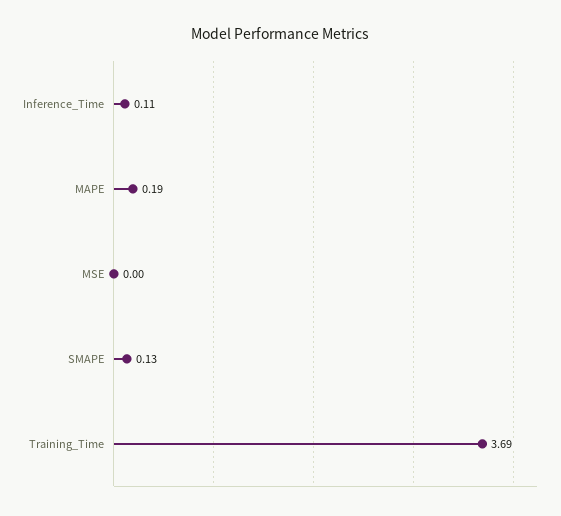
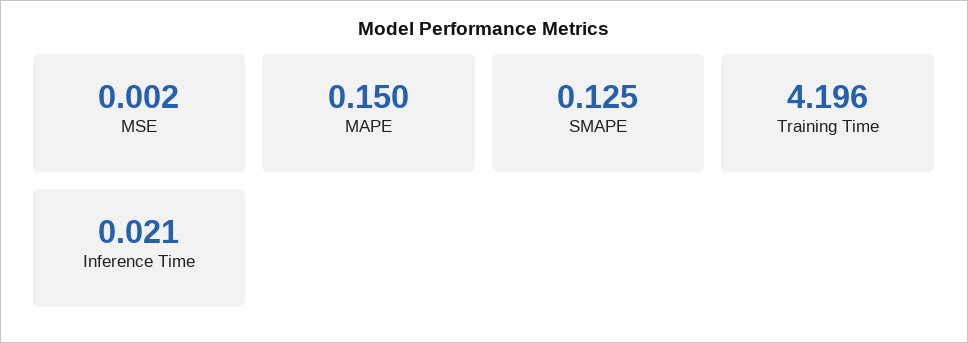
Inference_Time: 0.11 -> 0.021
MAPE: 0.19 -> 0.15
Training_Time: 3.69 -> 4.196

